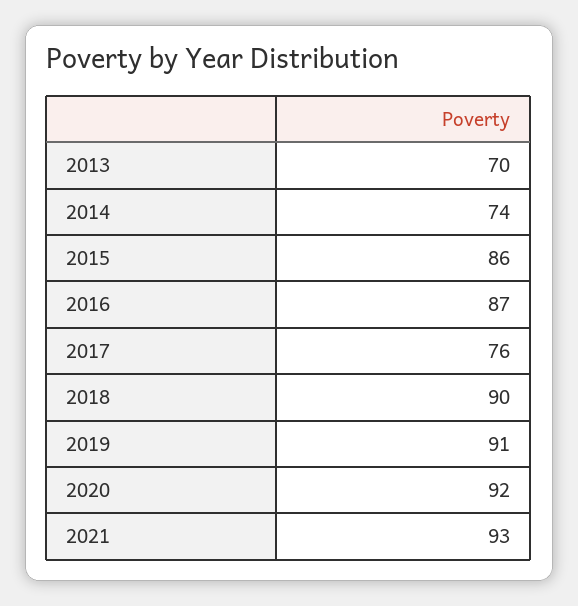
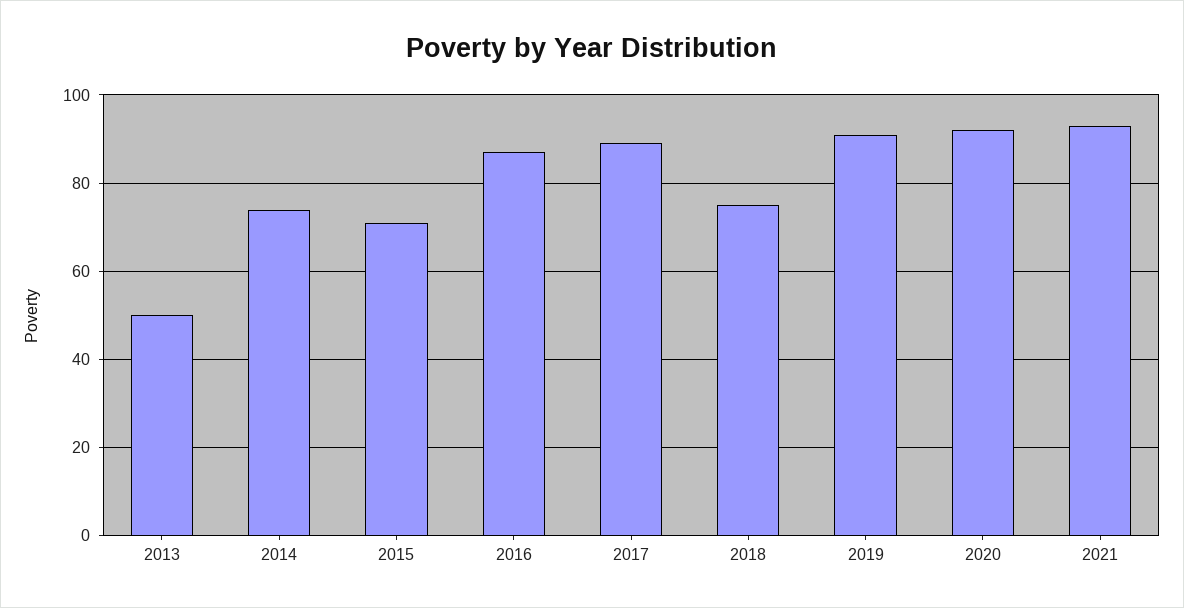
2013: 70 -> 50
2015: 86 -> 70
2017: 76 -> 90
2018: 90 -> 75

